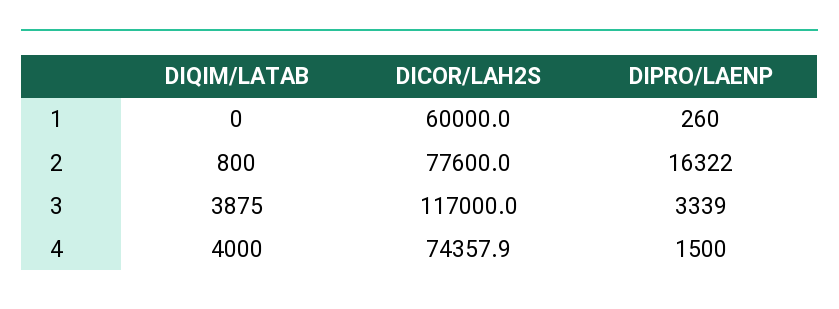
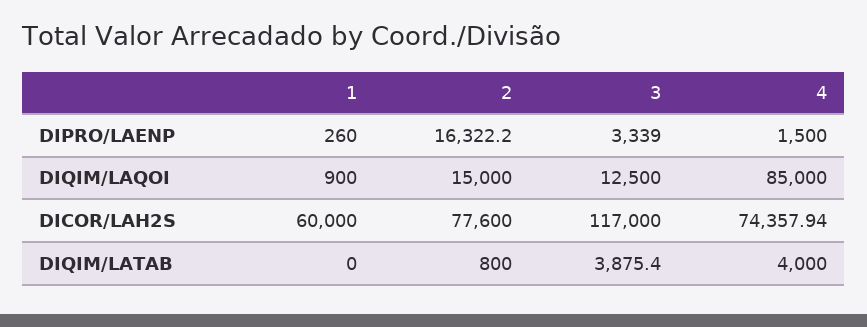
DIQIM/LAQOI, 1: none -> 900
DIQIM/LAQOI, 2: none -> 15000
DIQIM/LAQOI, 3: none -> 12500
DIQIM/LAQOI, 4: none -> 85000

